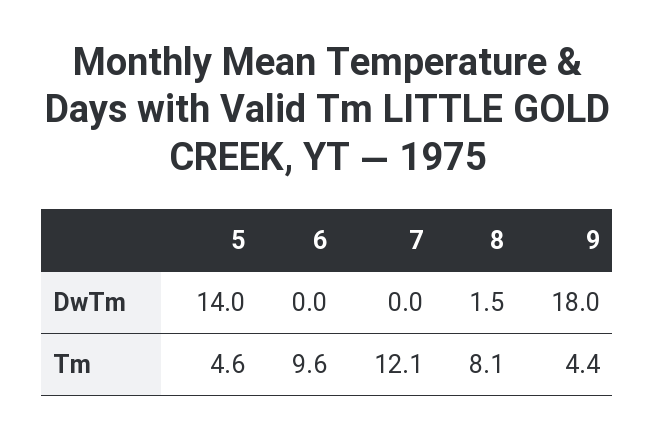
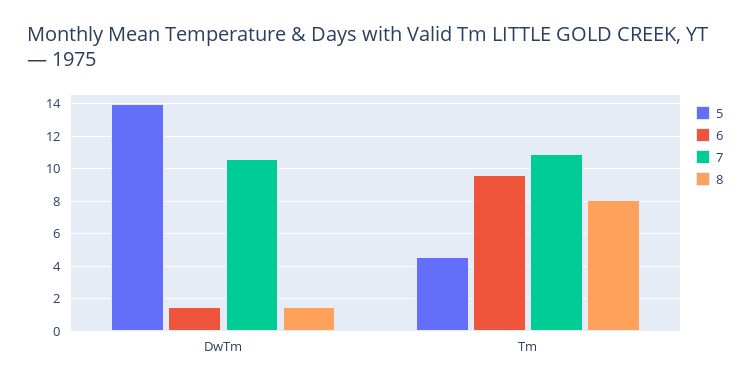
6, DwTm: 0 -> 1.5
7, DwTm: 0 -> 10.5
9, DwTm: 18 -> none
7, Tm: 12.1 -> 11
9, Tm: 4.4 -> none

